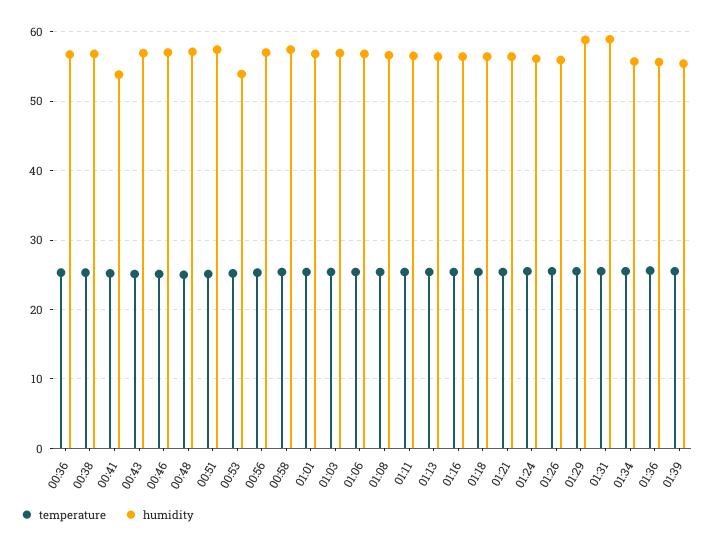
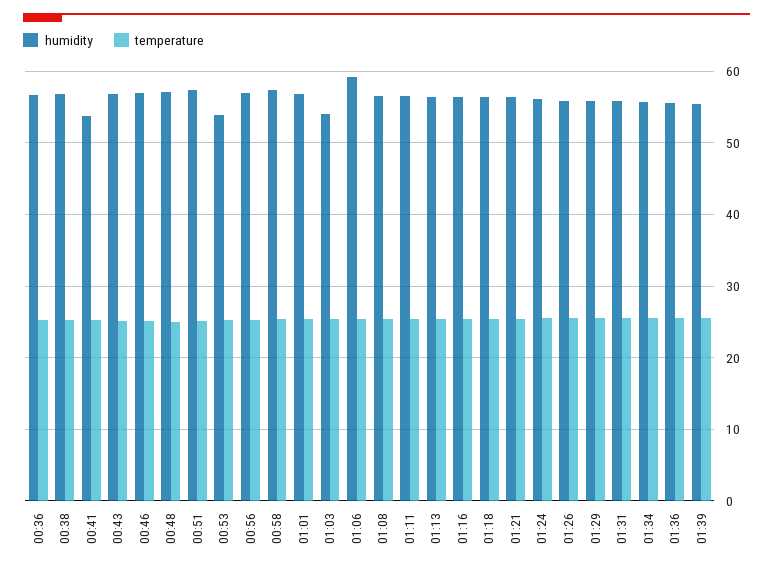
humidity, 01:03: 57 -> 54
humidity, 01:06: 57 -> 59
humidity, 01:29: 59 -> 56
humidity, 01:31: 59 -> 56

